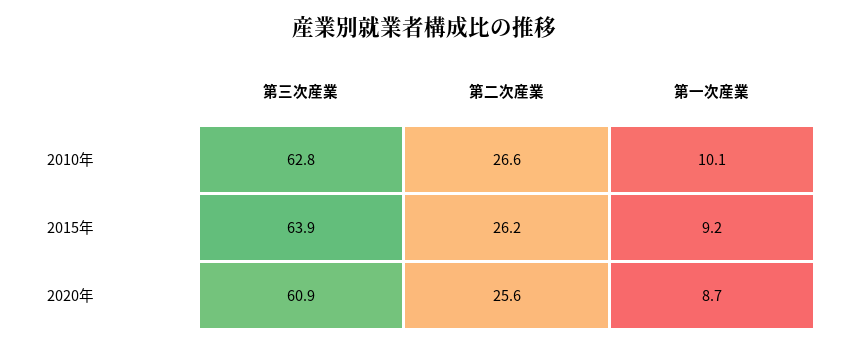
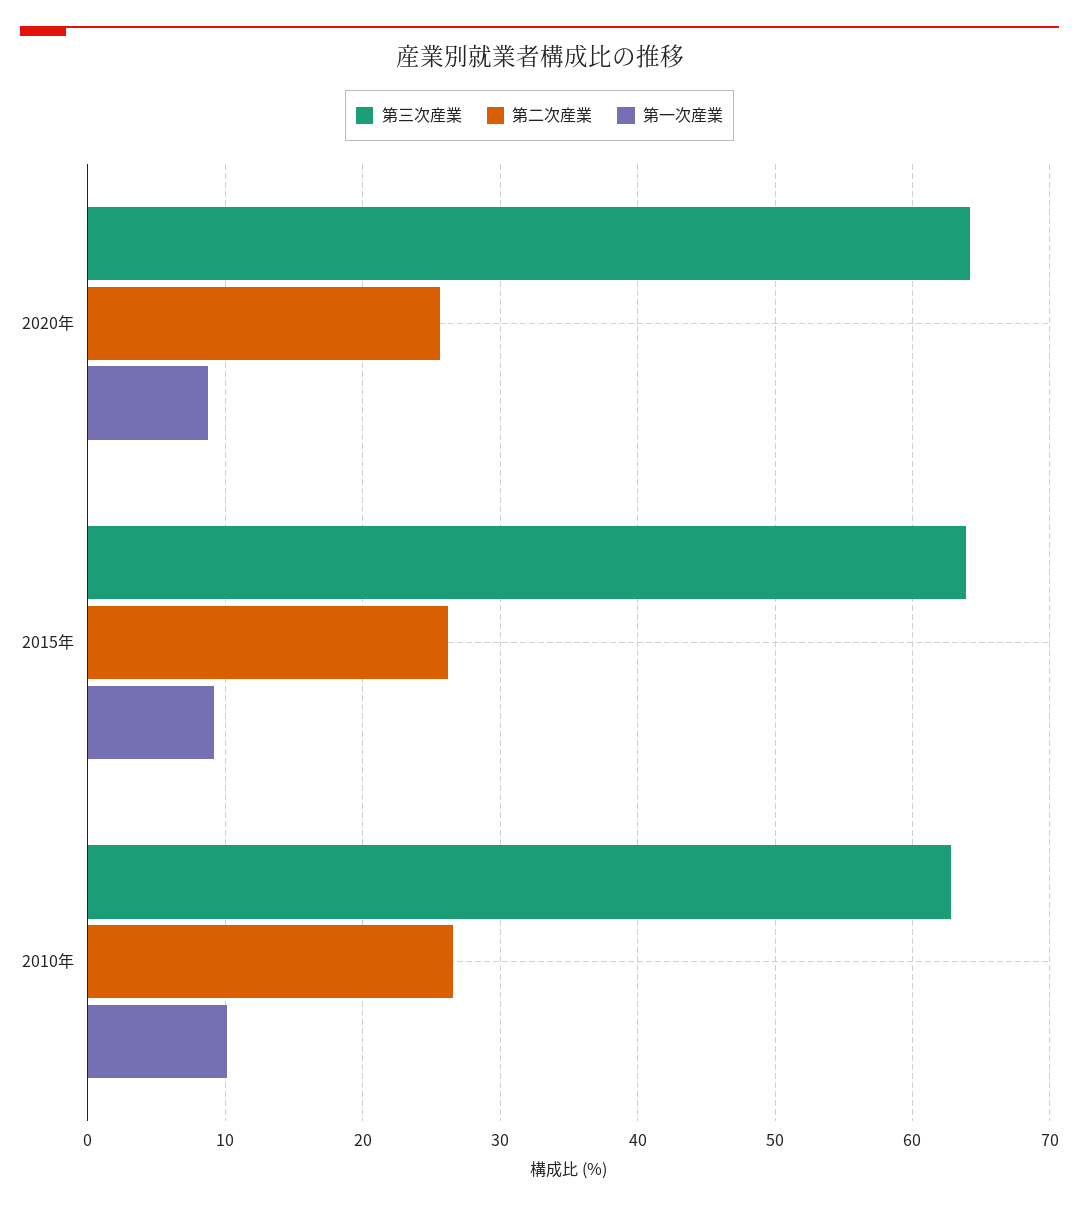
第三次産業, 2020年: 60.9 -> 64

